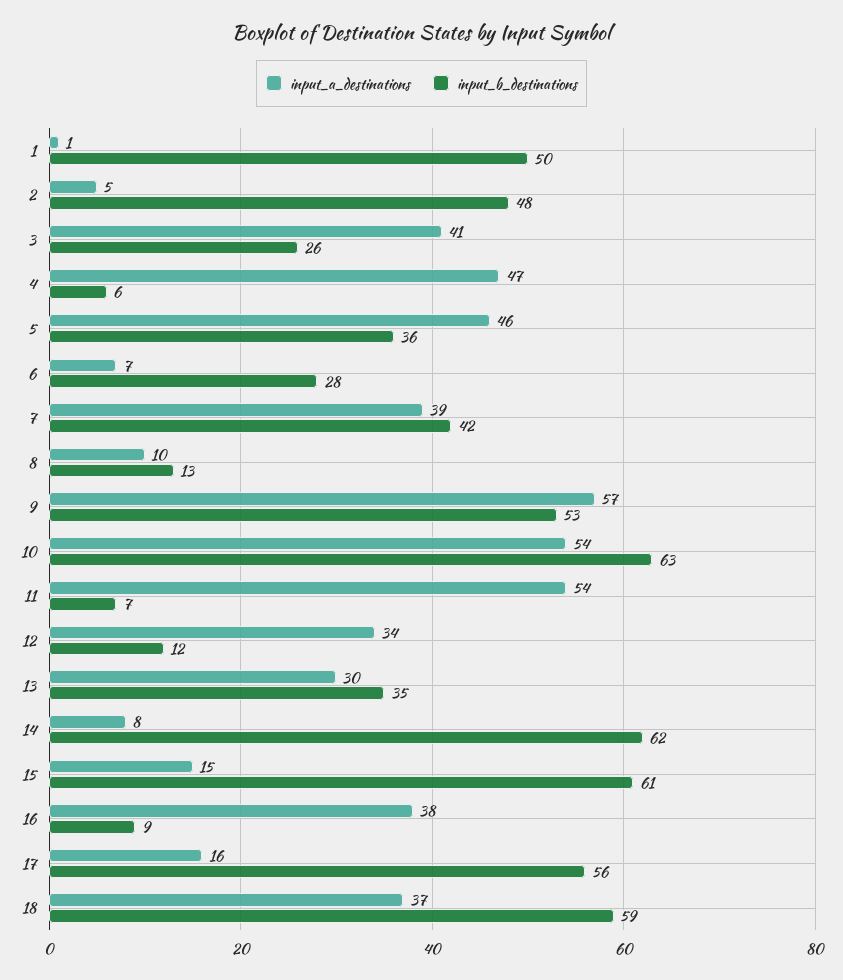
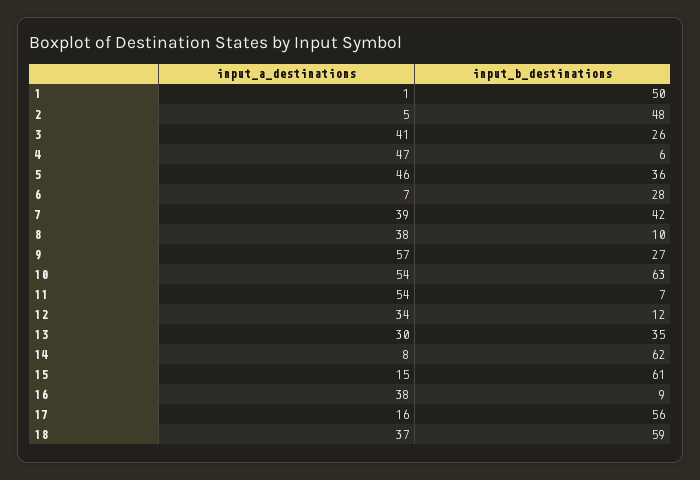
input_a_destinations, 8: 10 -> 38
input_b_destinations, 8: 13 -> 10
input_b_destinations, 9: 53 -> 27

